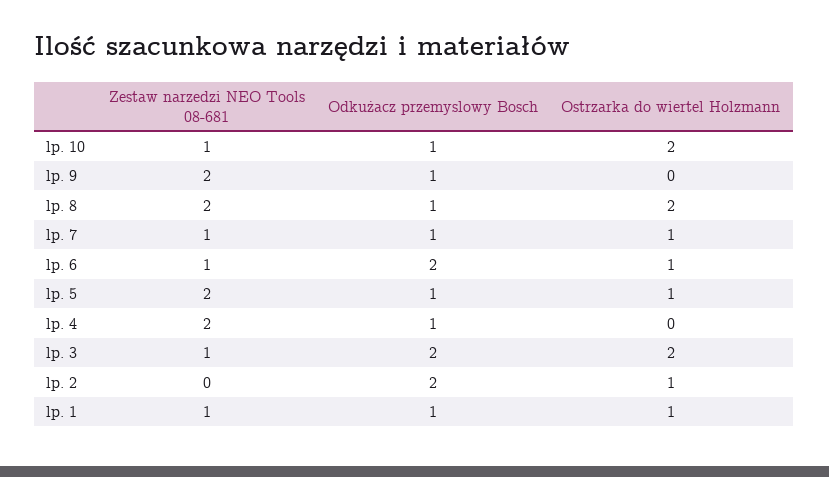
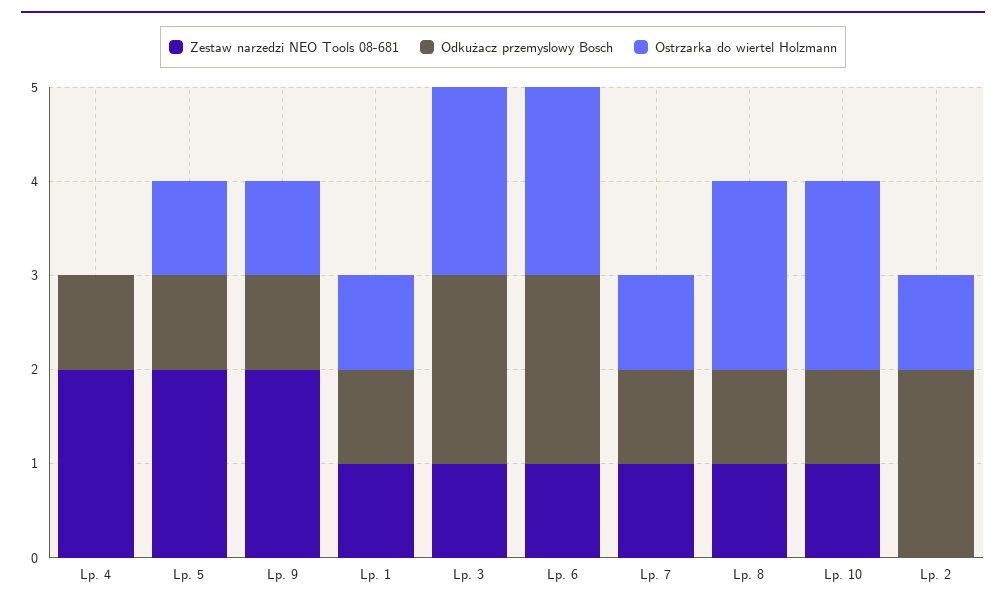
Ostrzarka do wiertel Holzmann, lp. 9: 0 -> 1
Zestaw narzedzi NEO Tools 08-681, lp. 8: 2 -> 1
Ostrzarka do wiertel Holzmann, lp. 6: 1 -> 2

